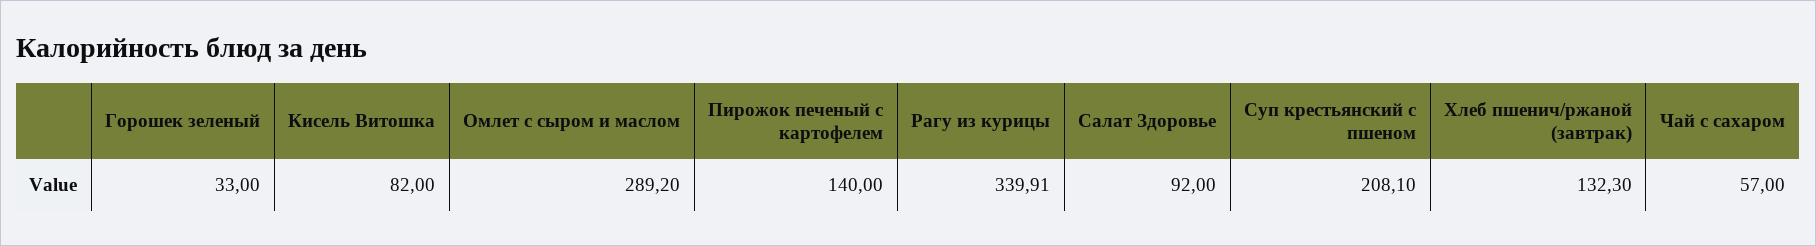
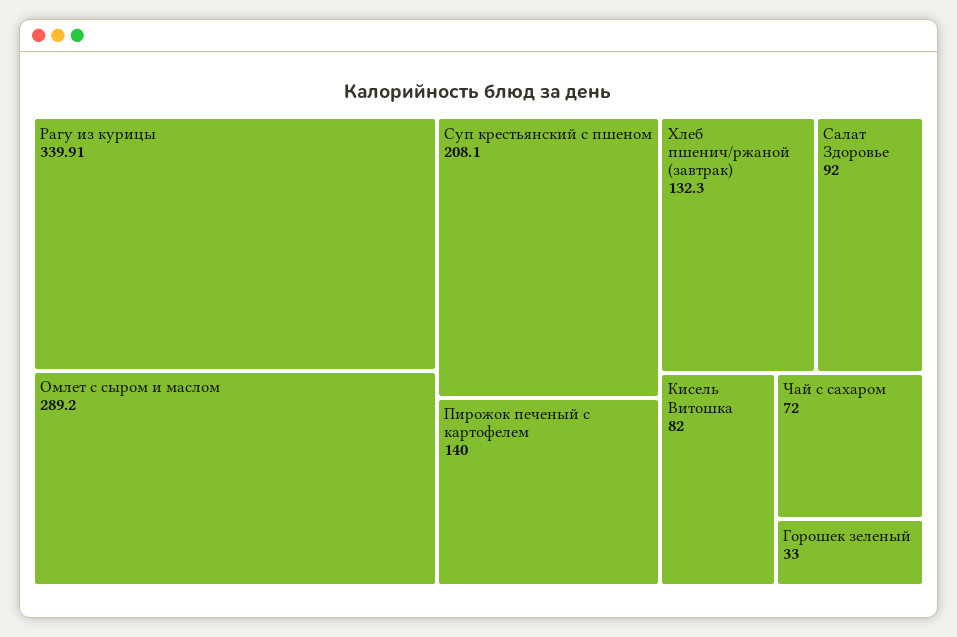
Чай с сахаром: 57 -> 72

